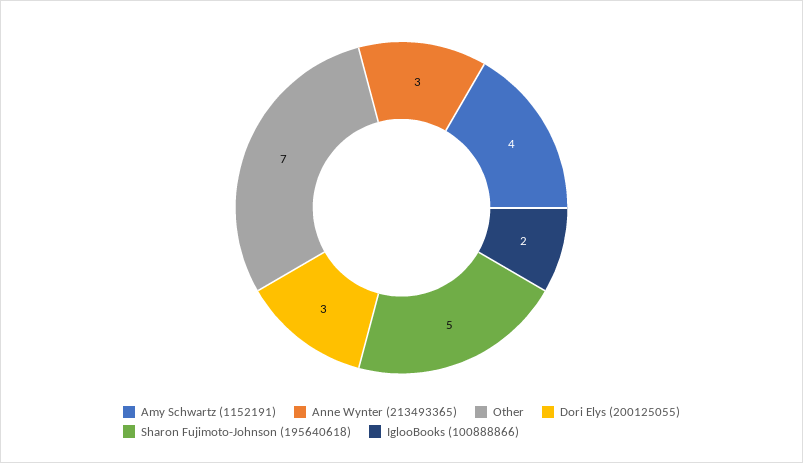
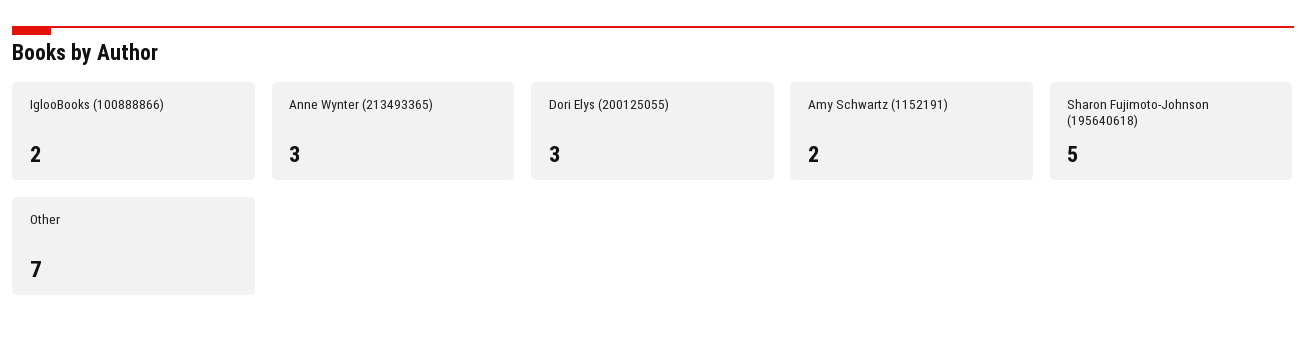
Amy Schwartz (1152191): 4 -> 2

